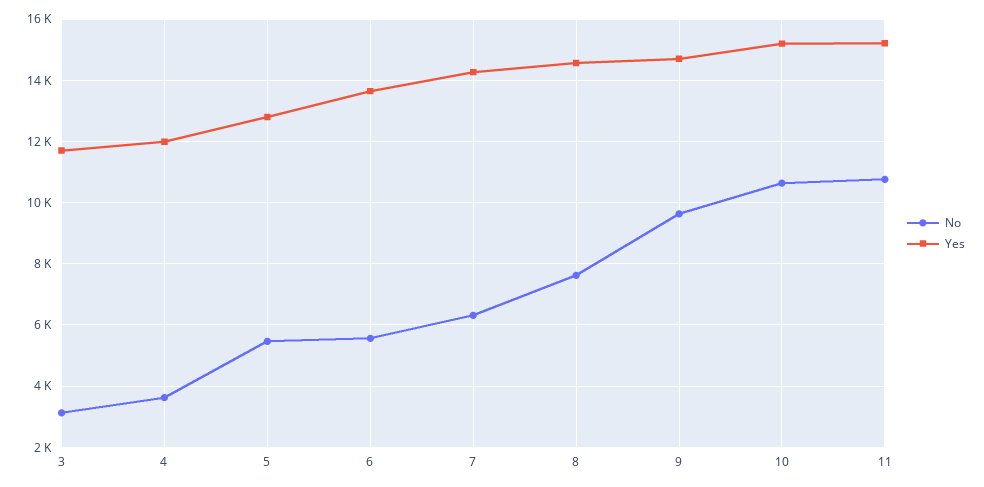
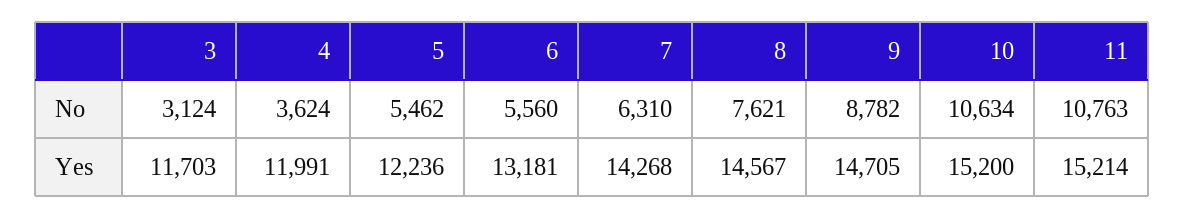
Yes, 5: 12800 -> 12236
Yes, 6: 13600 -> 13181
No, 9: 9600 -> 8782

